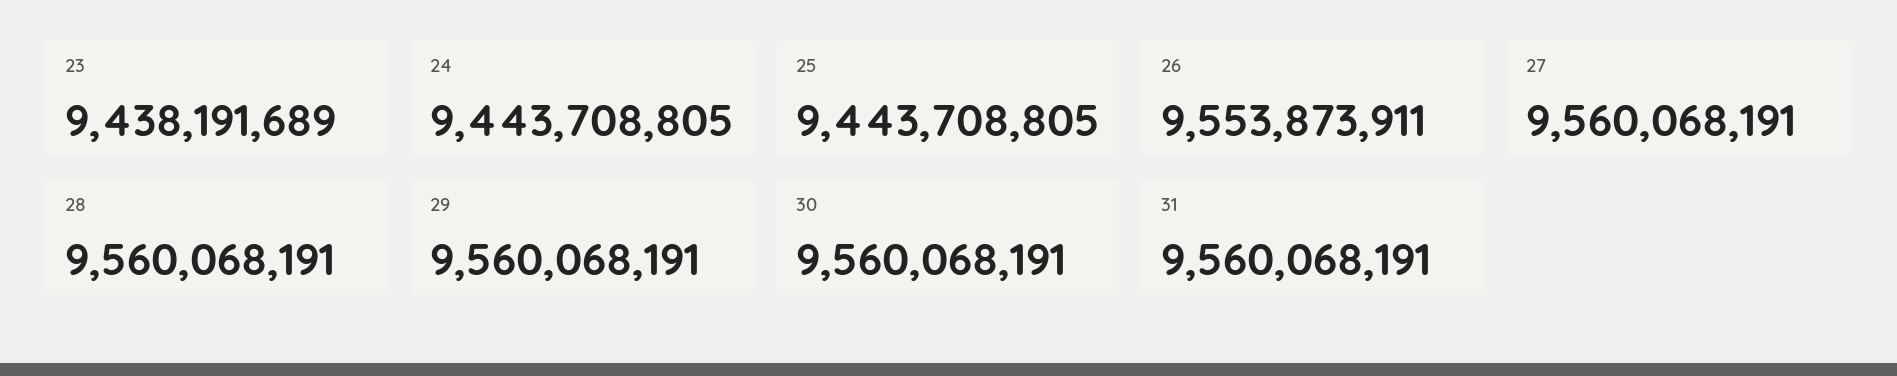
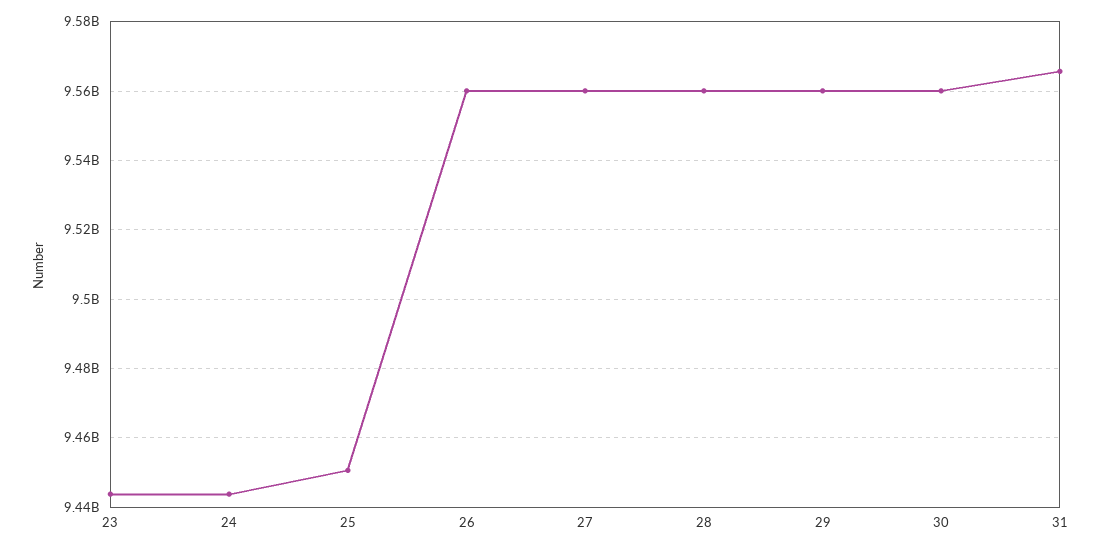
23: 9438191689 -> 9444000000
25: 9443708805 -> 9450000000
26: 9553873911 -> 9560000000
31: 9560068191 -> 9566000000

